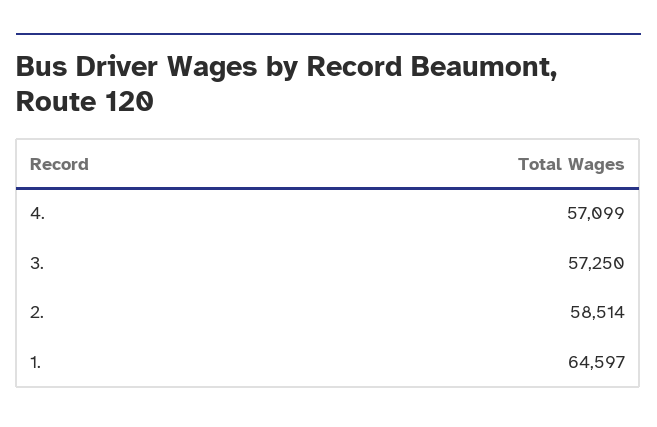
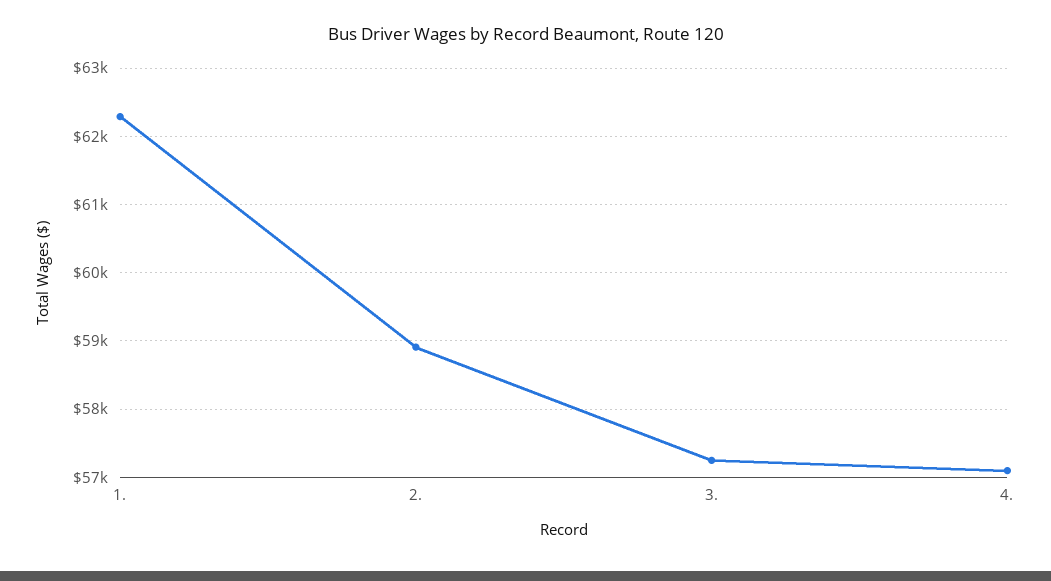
2.: 58514 -> 58900
1.: 64597 -> 62300

